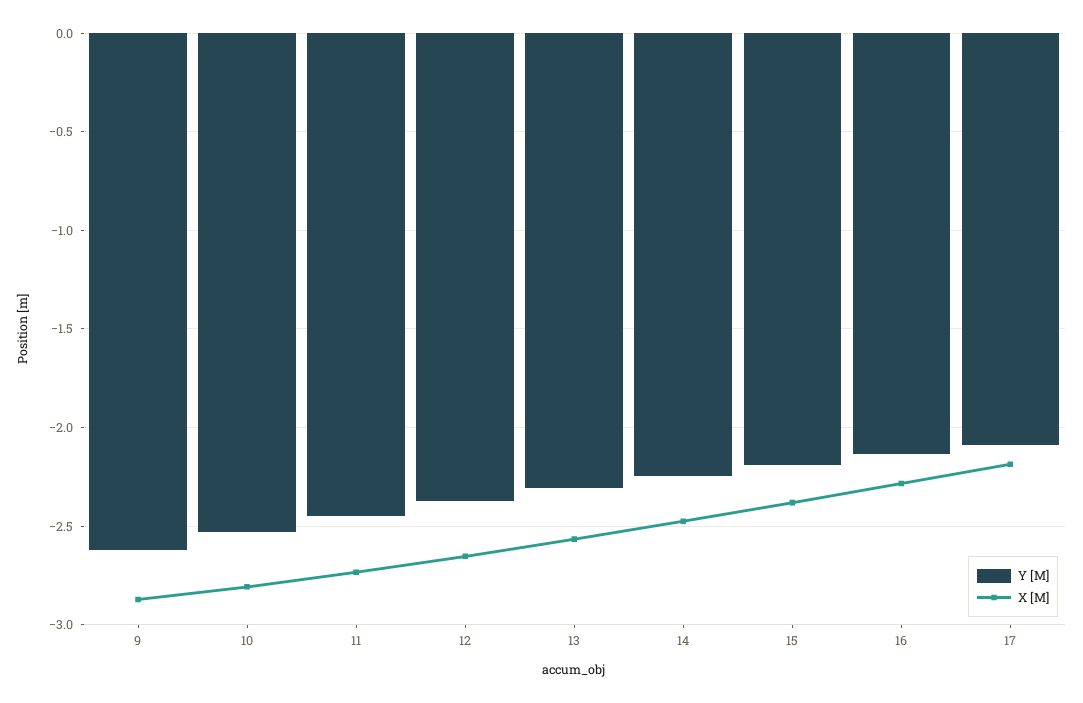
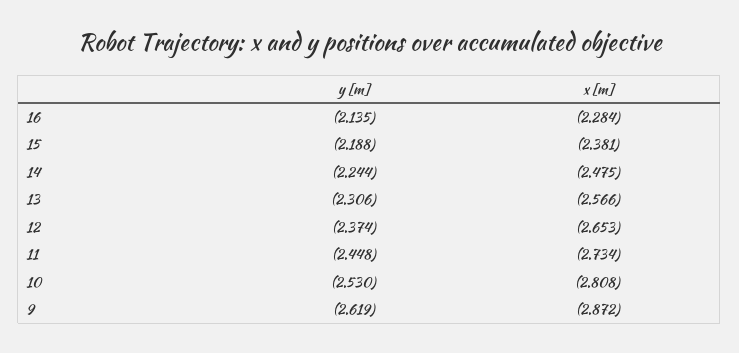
Y [M], 17: -2.1 -> none
X [M], 17: -2.2 -> none

